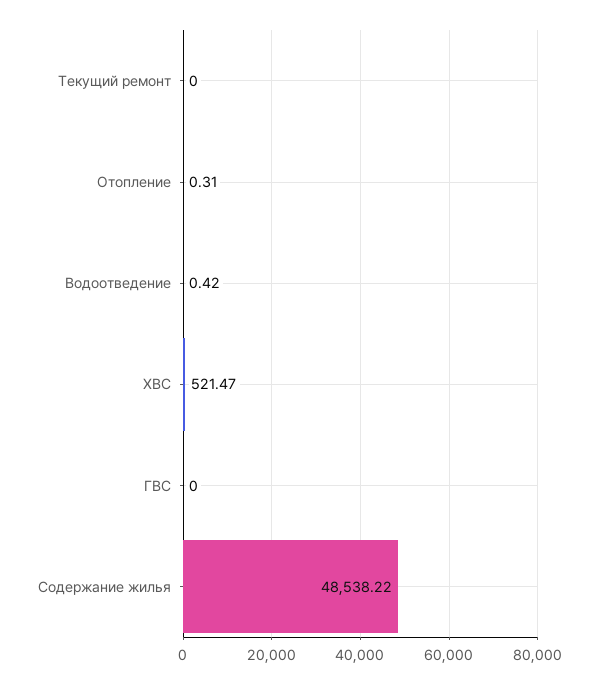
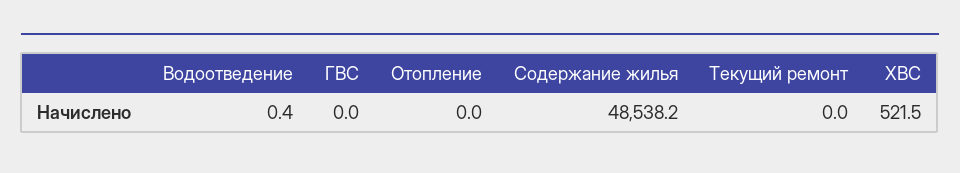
Отопление: 0.31 -> 0

